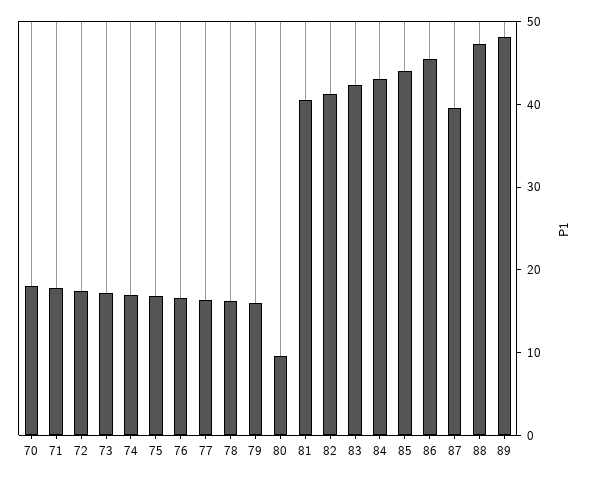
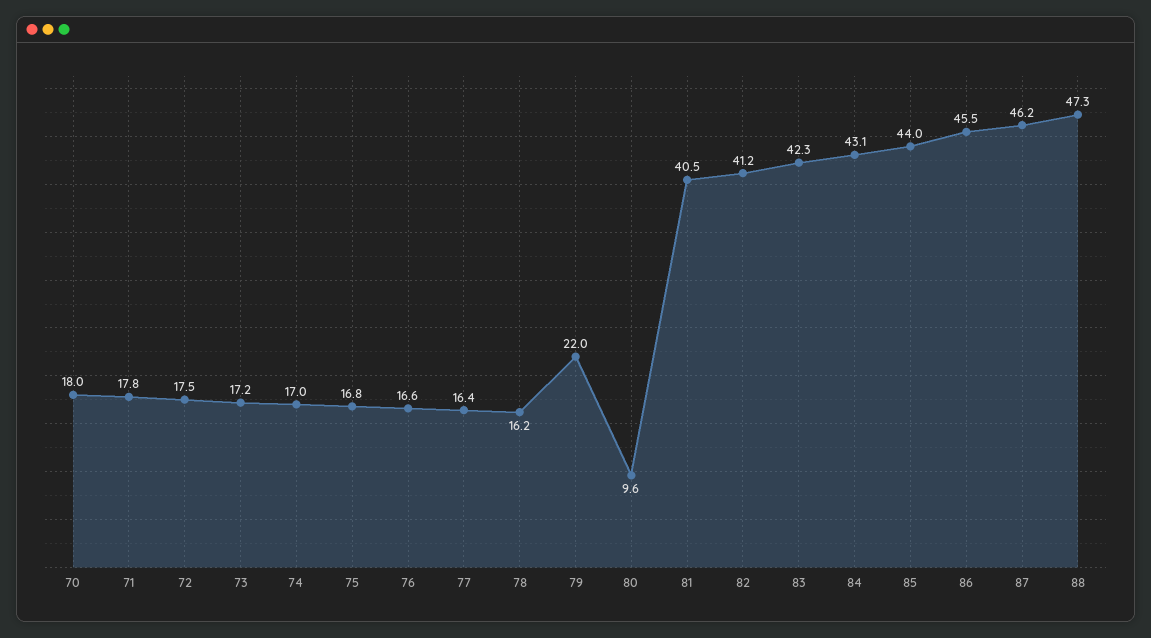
79: 16 -> 22
87: 40 -> 46.2
89: 48 -> none

